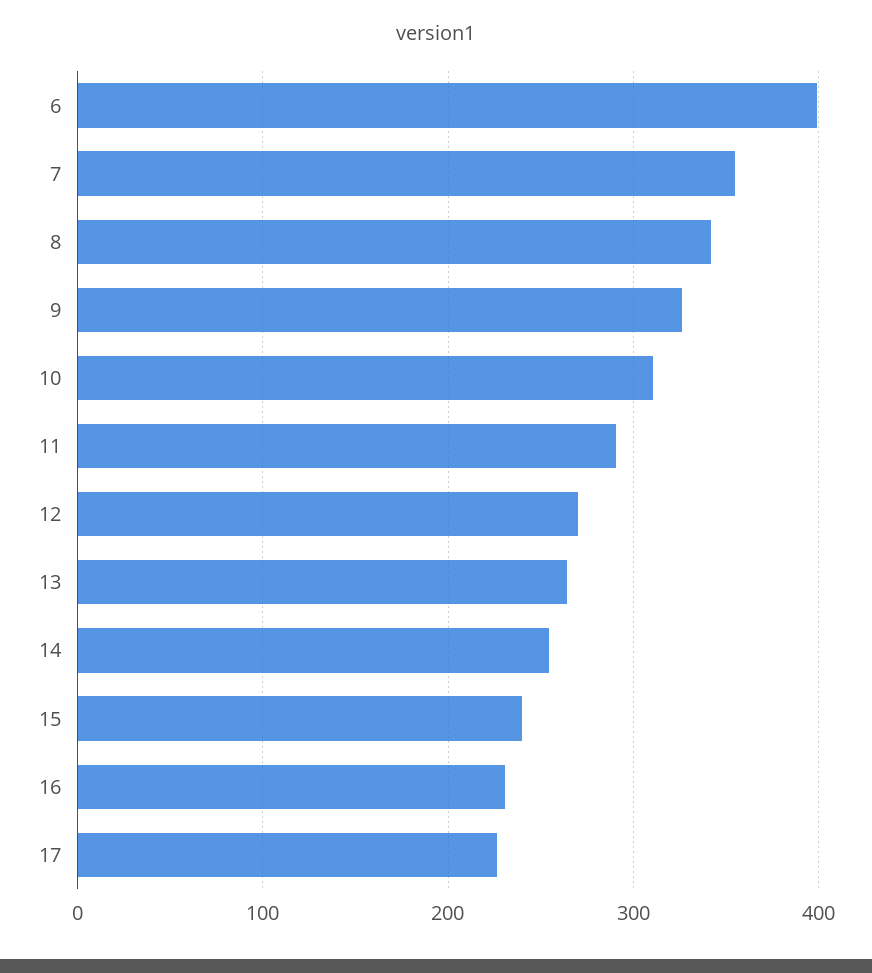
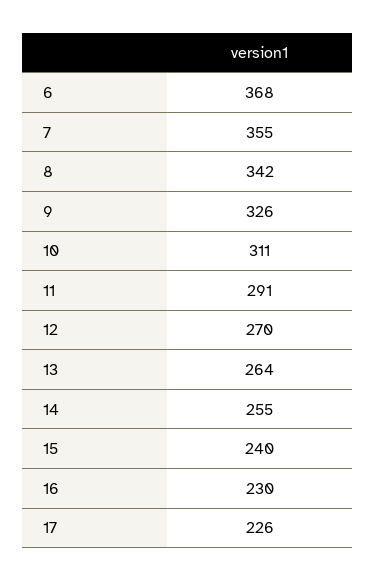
6: 400 -> 368

